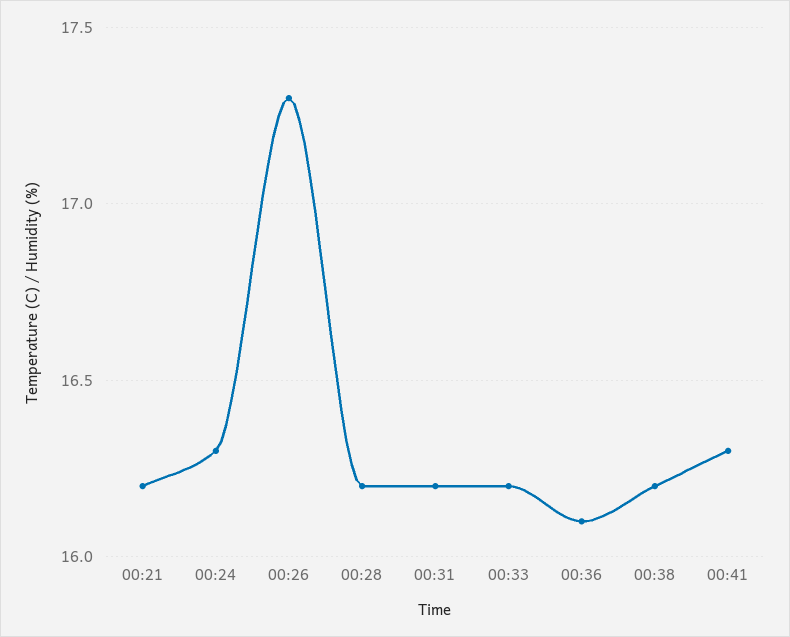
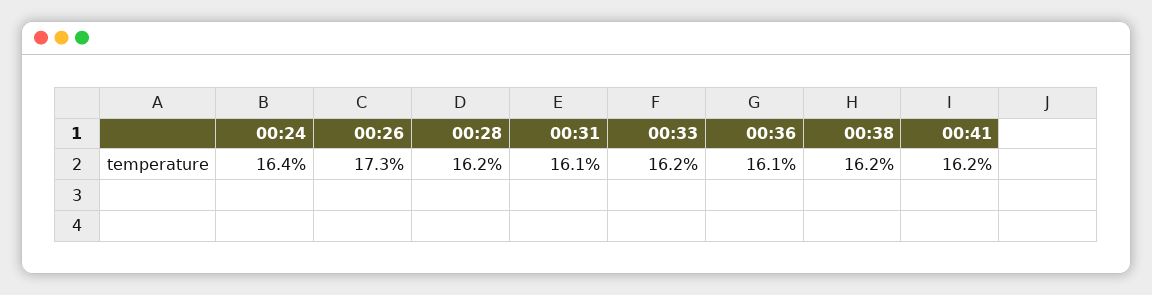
00:21: 16.2 -> none
00:24: 16.3 -> 16.4
00:31: 16.2 -> 16.1
00:41: 16.3 -> 16.2

